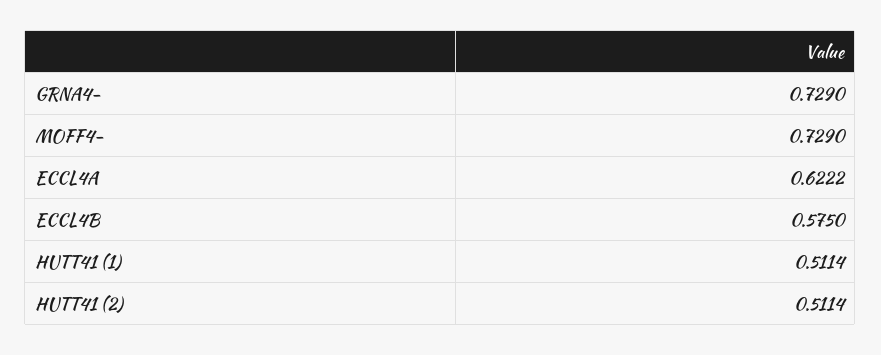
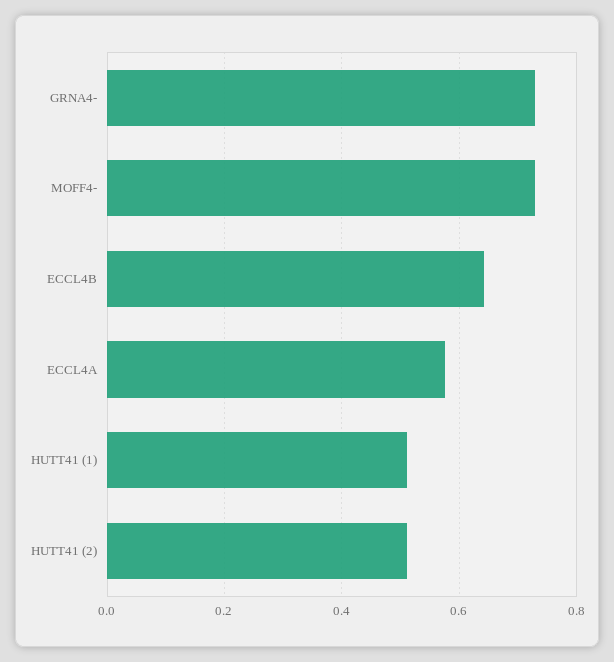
ECCL4A: 0.6222 -> 0.58
ECCL4B: 0.575 -> 0.64

